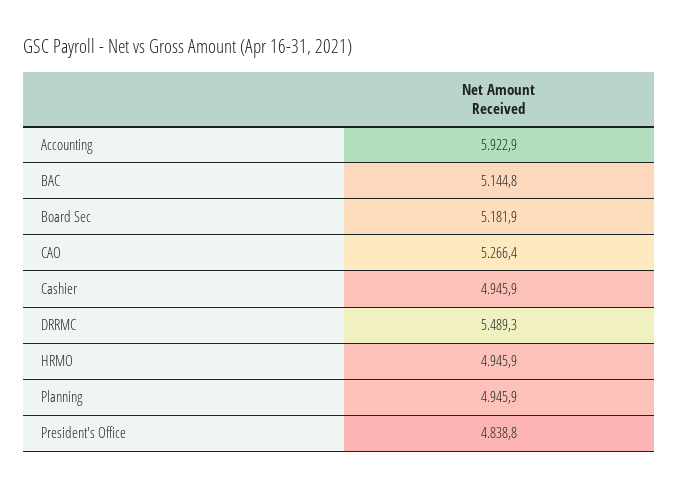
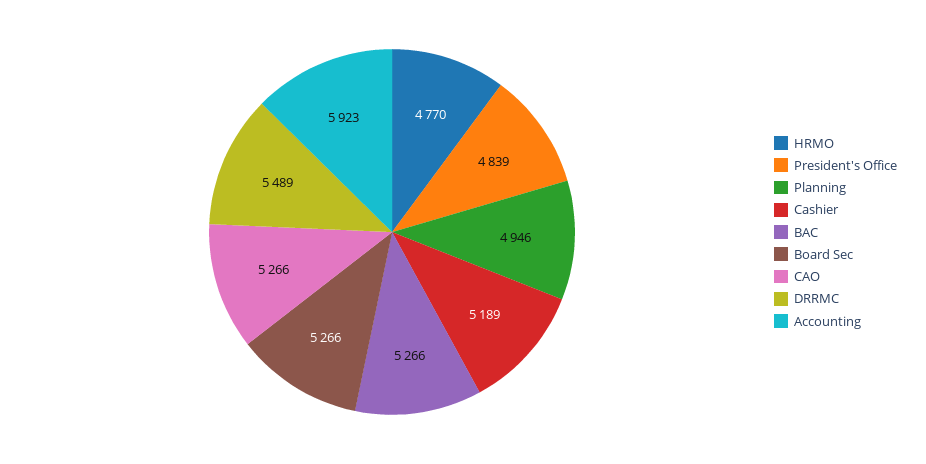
BAC: 5144.8 -> 5266
Board Sec: 5181.9 -> 5266
Cashier: 4945.9 -> 5189
HRMO: 4945.9 -> 4770

